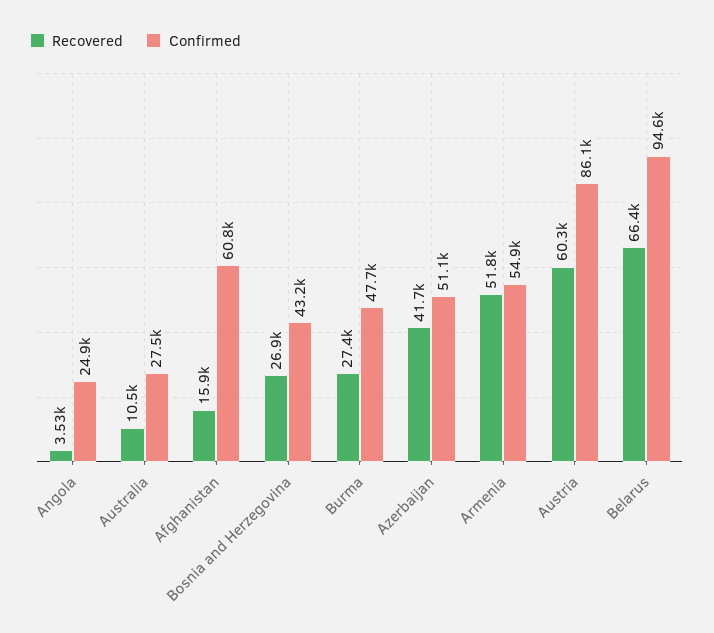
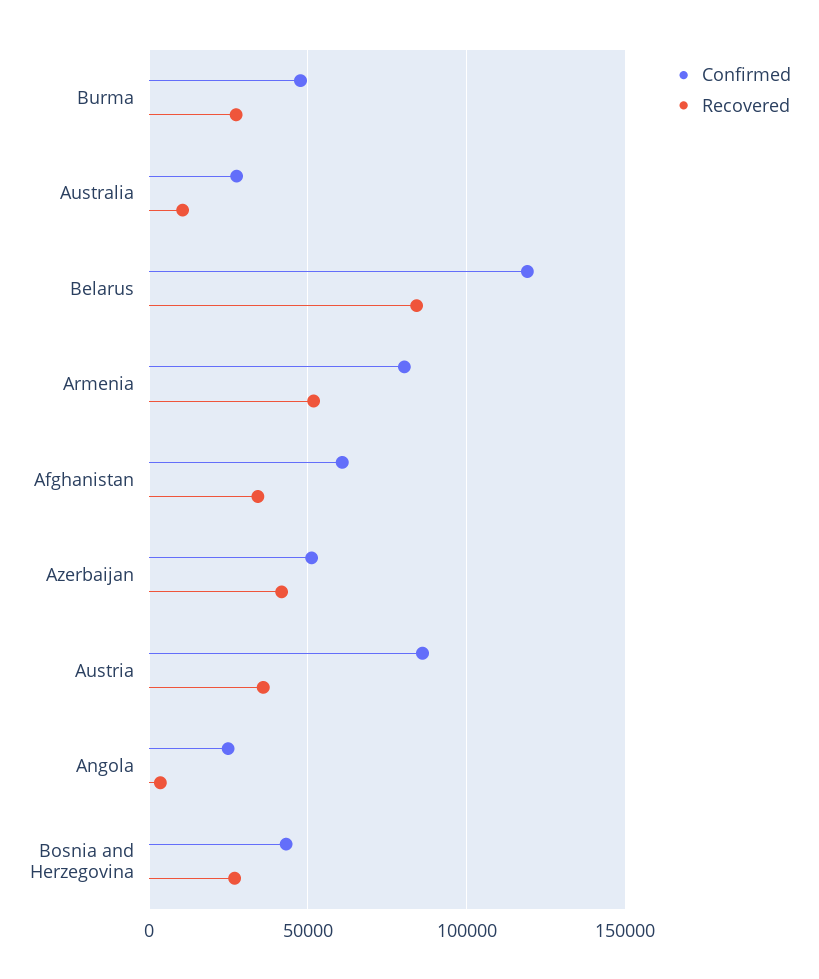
Recovered, Afghanistan: 15900 -> 35000
Confirmed, Armenia: 54900 -> 80000
Recovered, Austria: 60300 -> 35000
Recovered, Belarus: 66400 -> 85000
Confirmed, Belarus: 94600 -> 120000

